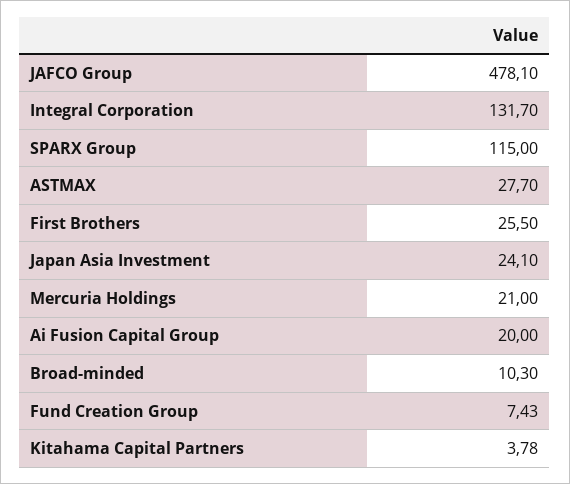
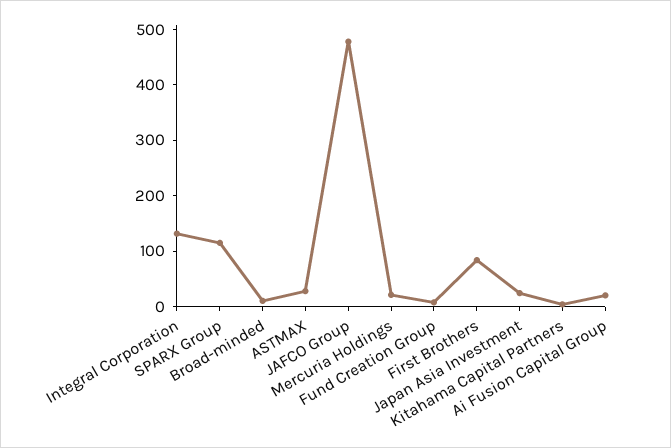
First Brothers: 25.5 -> 80

